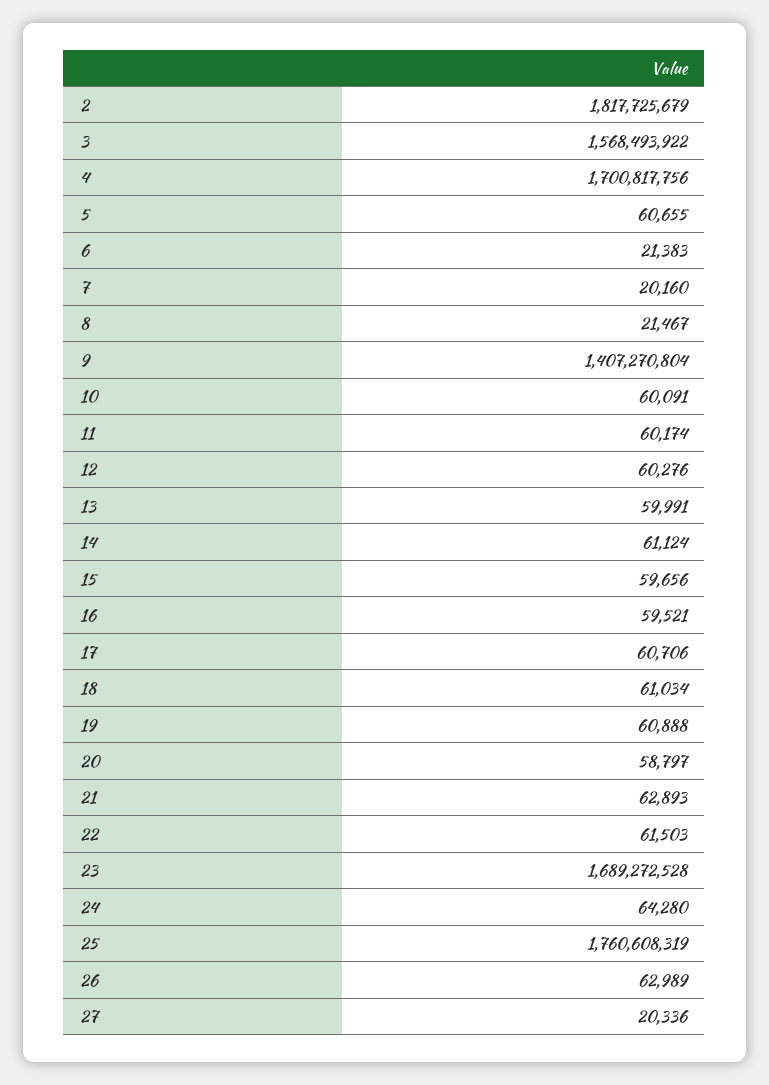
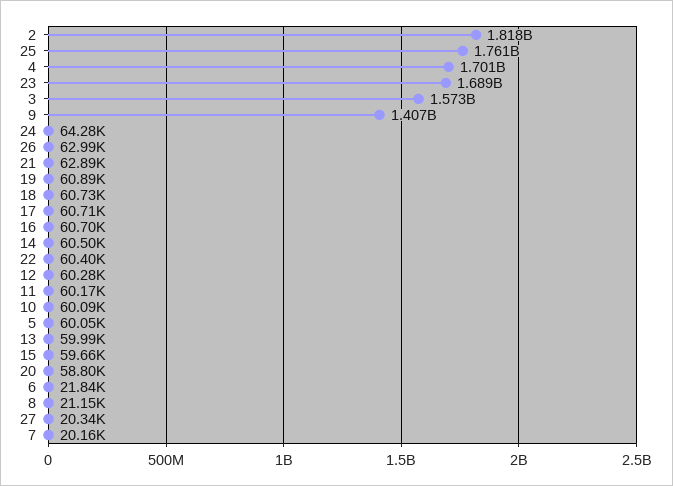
3: 1568493922 -> 1573000000
5: 60655 -> 60050
6: 21383 -> 21840
8: 21467 -> 21150
14: 61124 -> 60500
16: 59521 -> 60700
18: 61034 -> 60730
22: 61503 -> 60400

